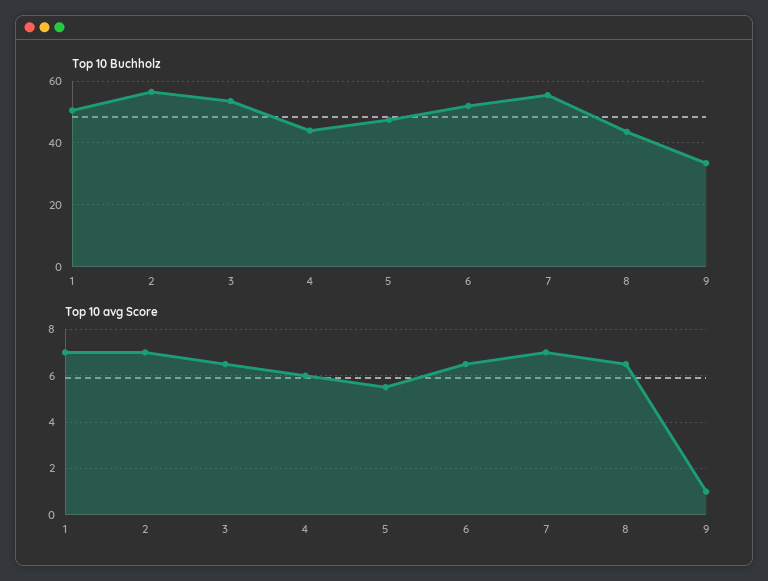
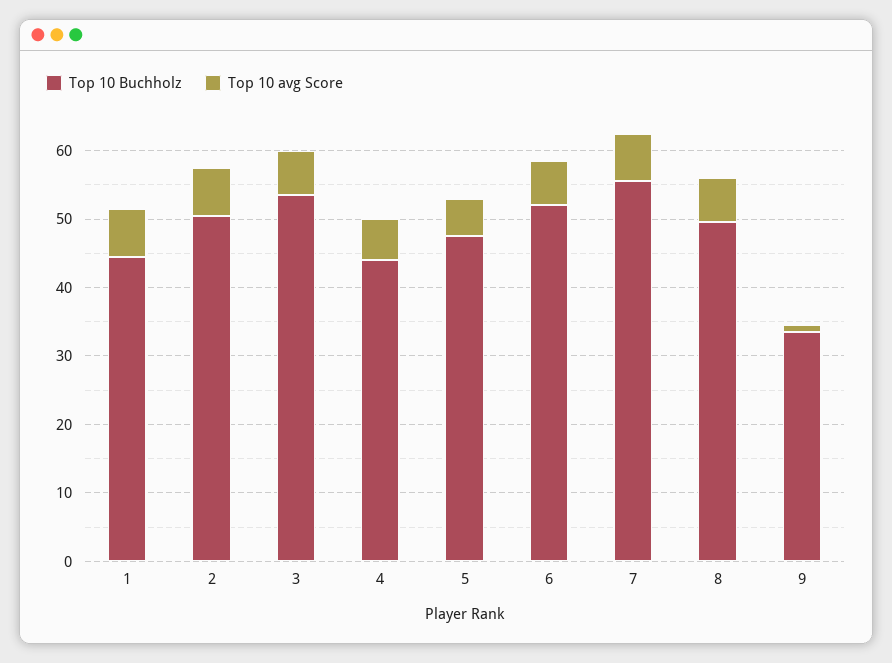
Top 10 Buchholz, 1: 50 -> 44
Top 10 Buchholz, 2: 56 -> 50
Top 10 Buchholz, 8: 44 -> 50

